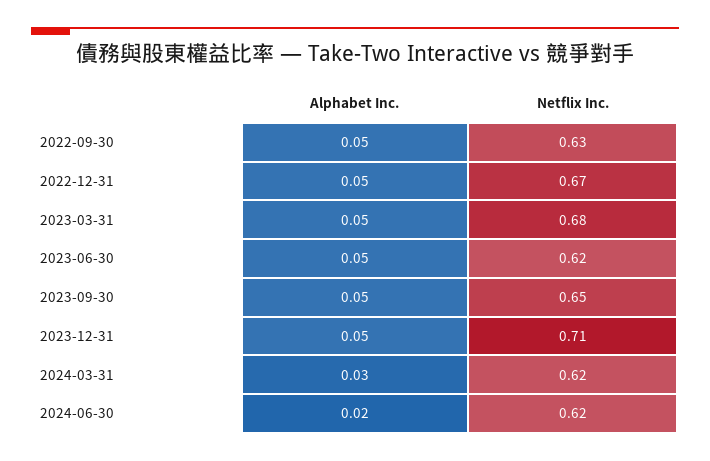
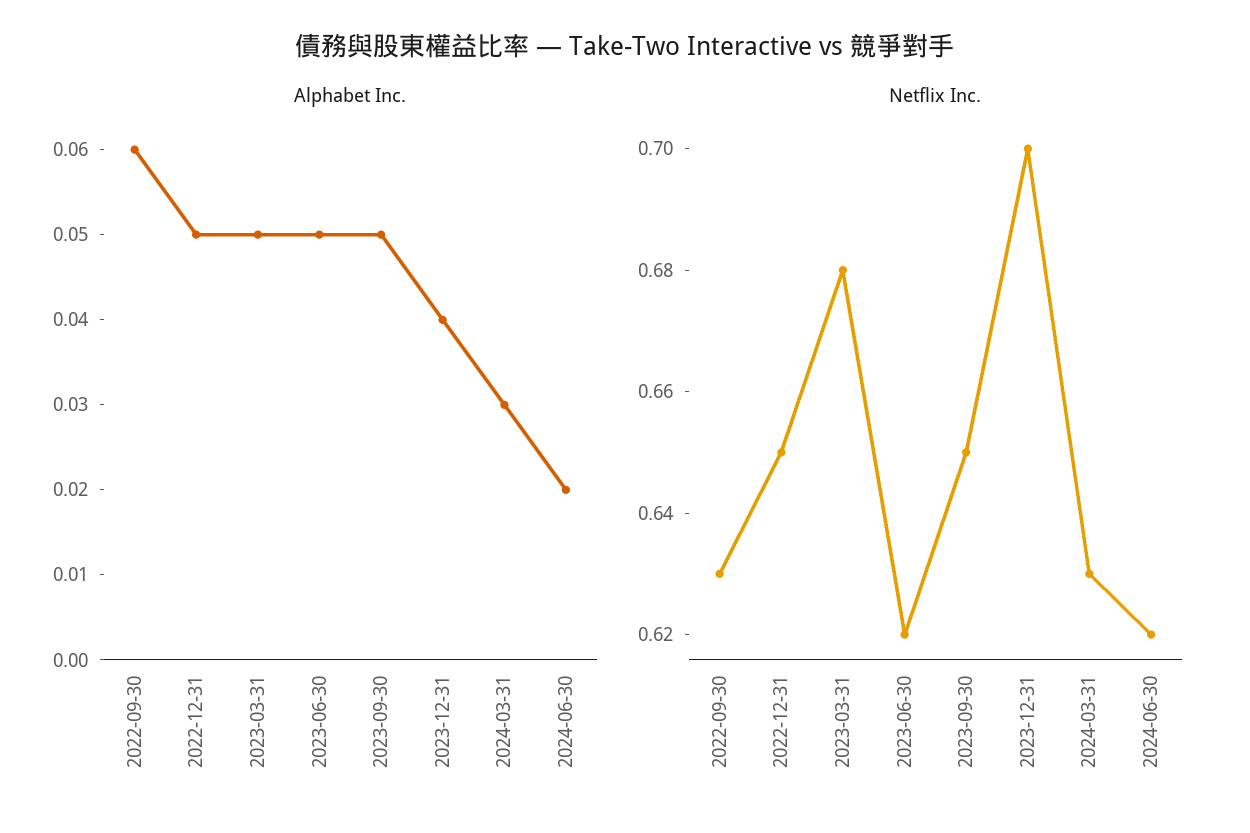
Alphabet Inc., 2022-09-30: 0.05 -> 0.06
Netflix Inc., 2022-12-31: 0.67 -> 0.65
Alphabet Inc., 2023-12-31: 0.05 -> 0.04
Netflix Inc., 2023-12-31: 0.71 -> 0.7
Netflix Inc., 2024-03-31: 0.62 -> 0.63

